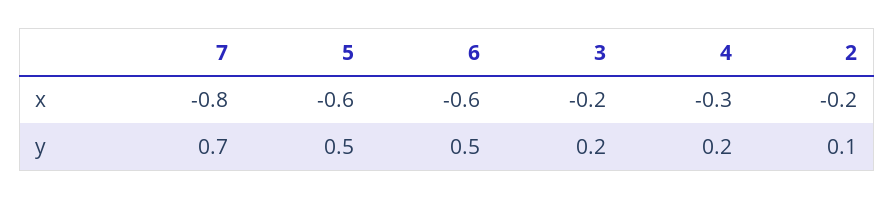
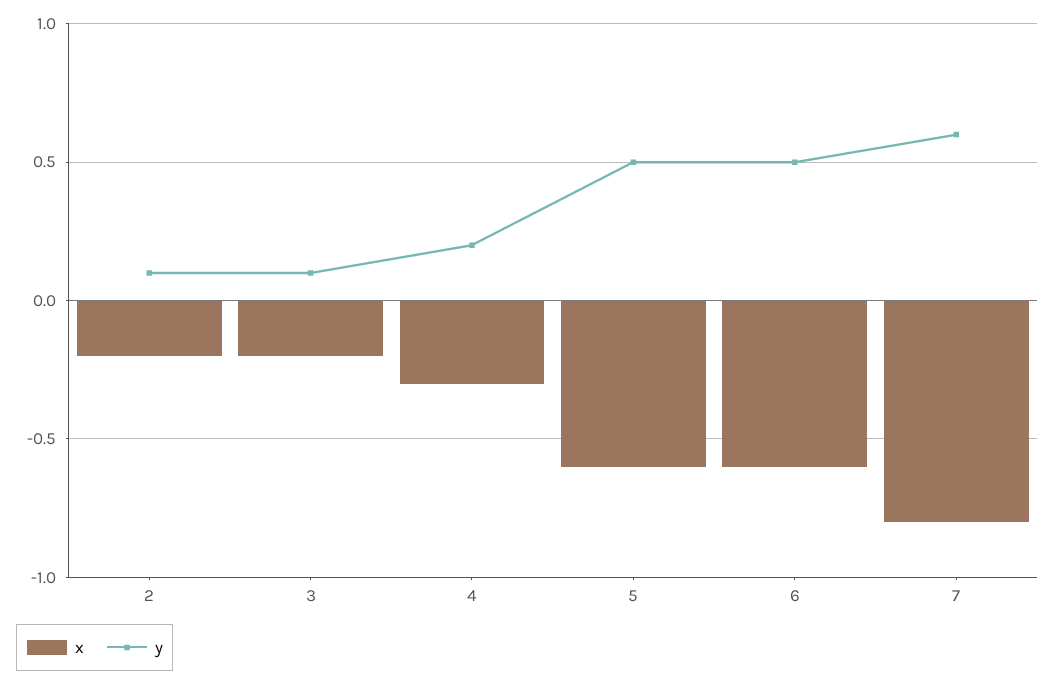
y, 7: 0.7 -> 0.6
y, 3: 0.2 -> 0.1

